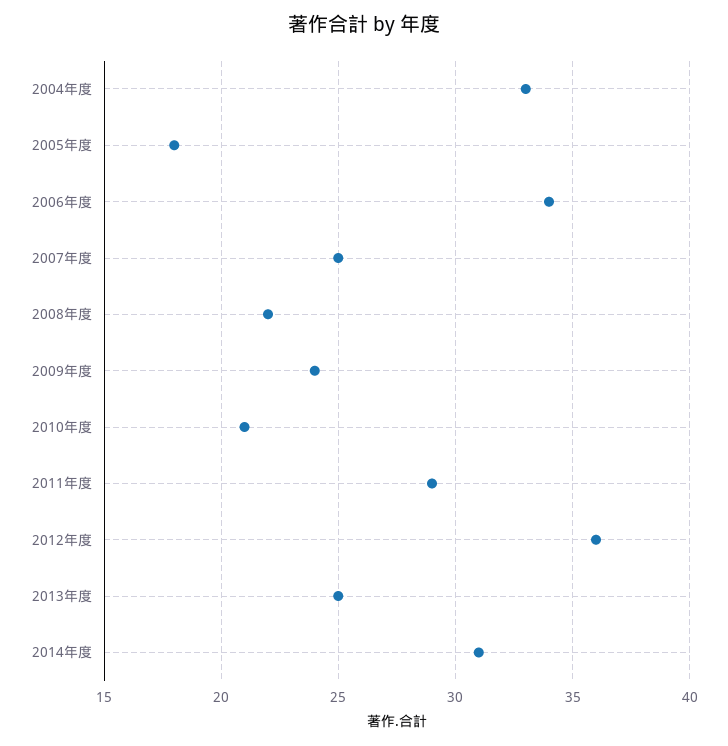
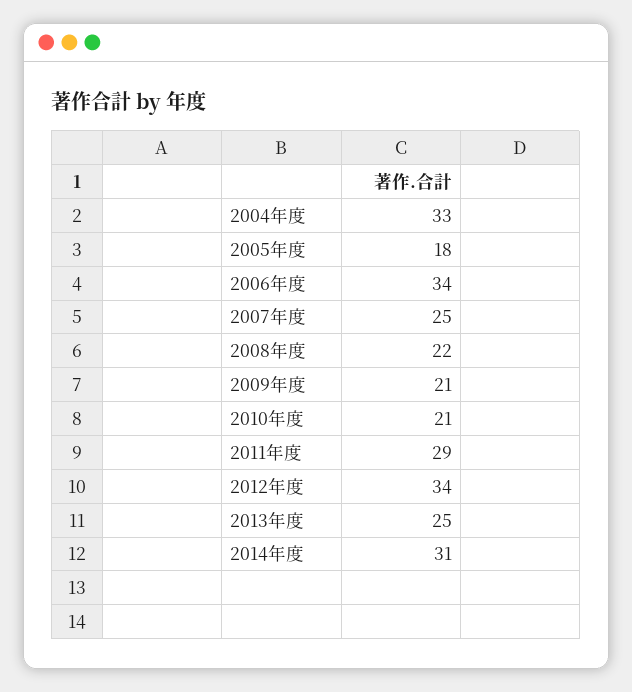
2009年度: 24 -> 21
2012年度: 36 -> 34

